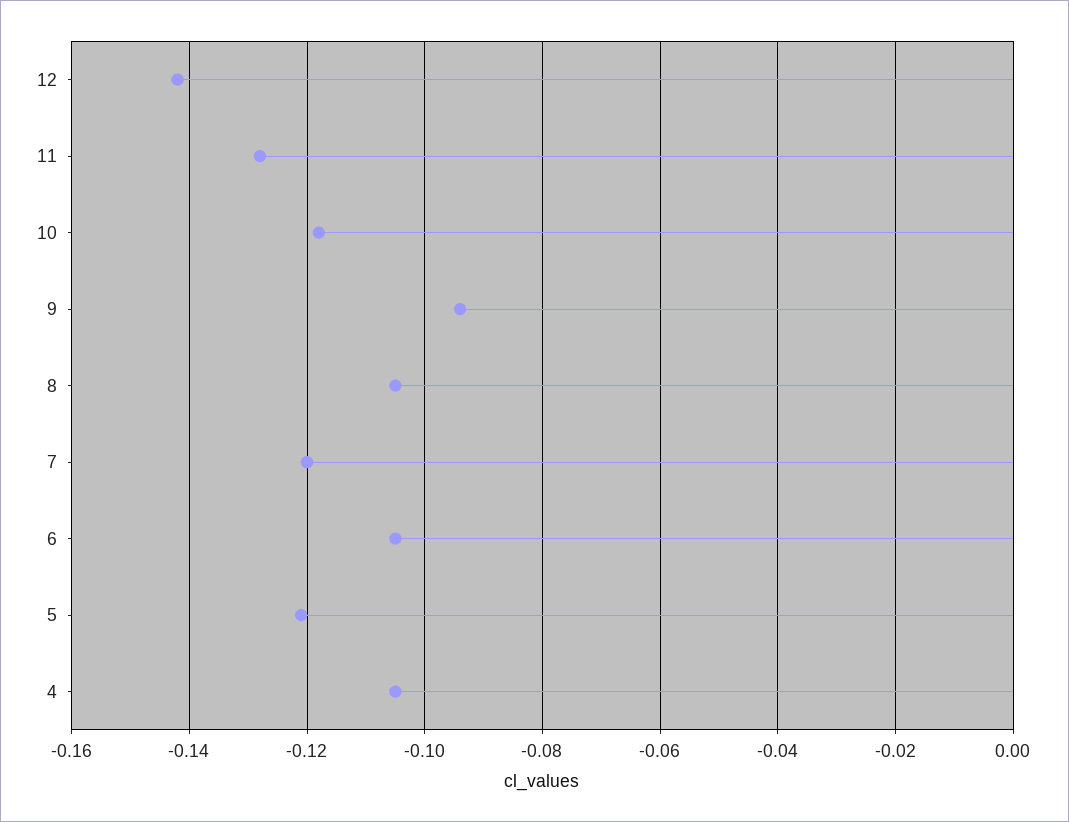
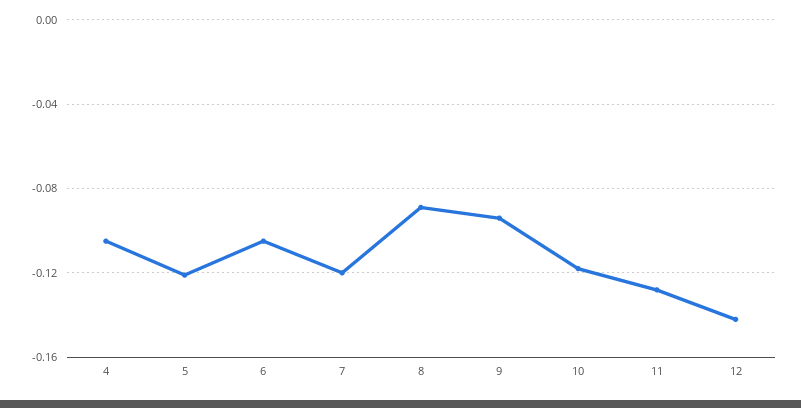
8: -0.105 -> -0.09

